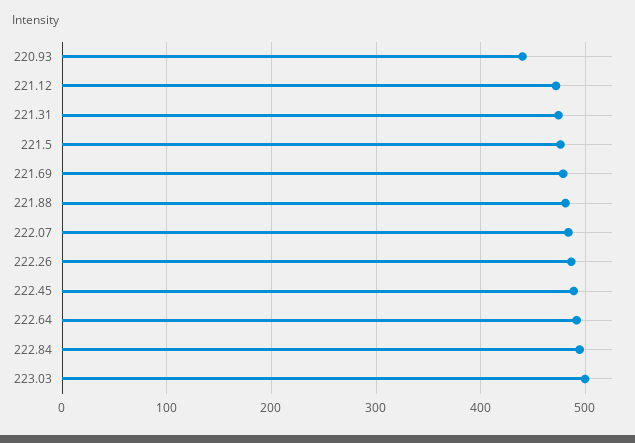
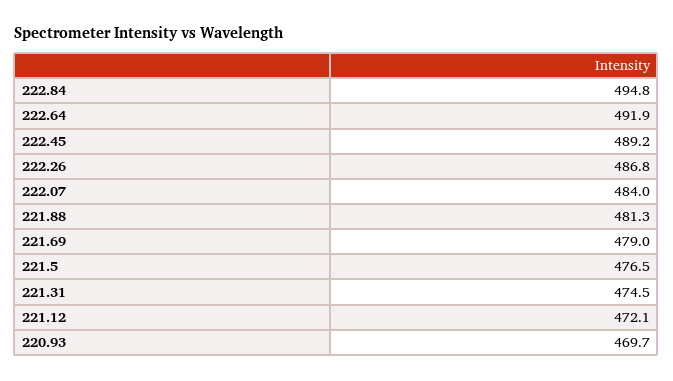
220.93: 440 -> 469.7
223.03: 500 -> none

